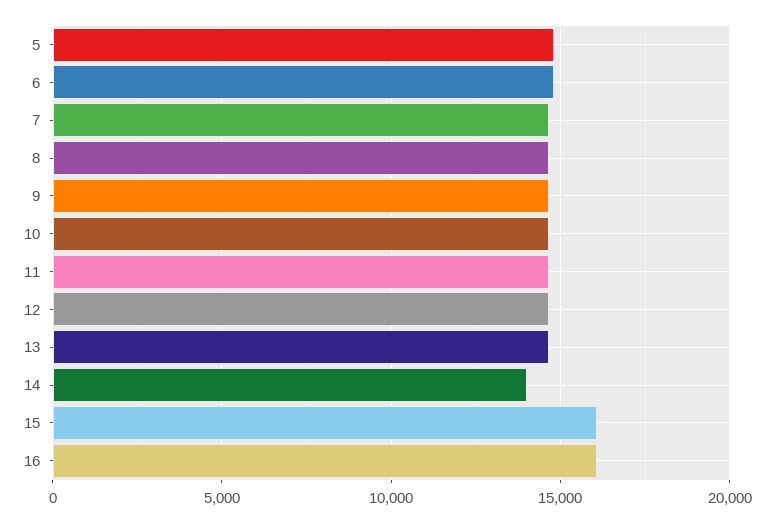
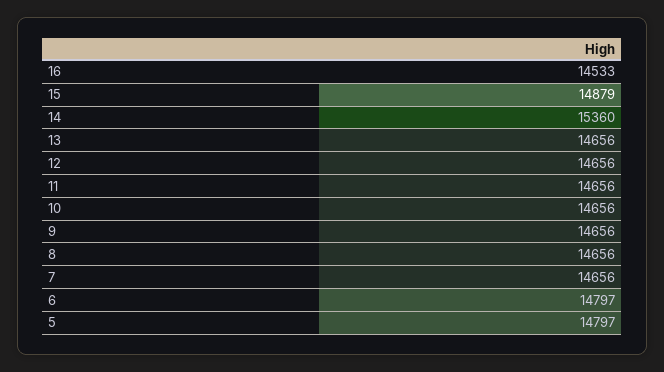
14: 14000 -> 15360
15: 16000 -> 14879
16: 16000 -> 14533

